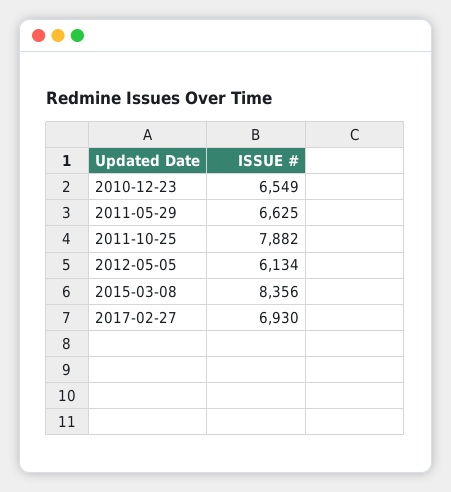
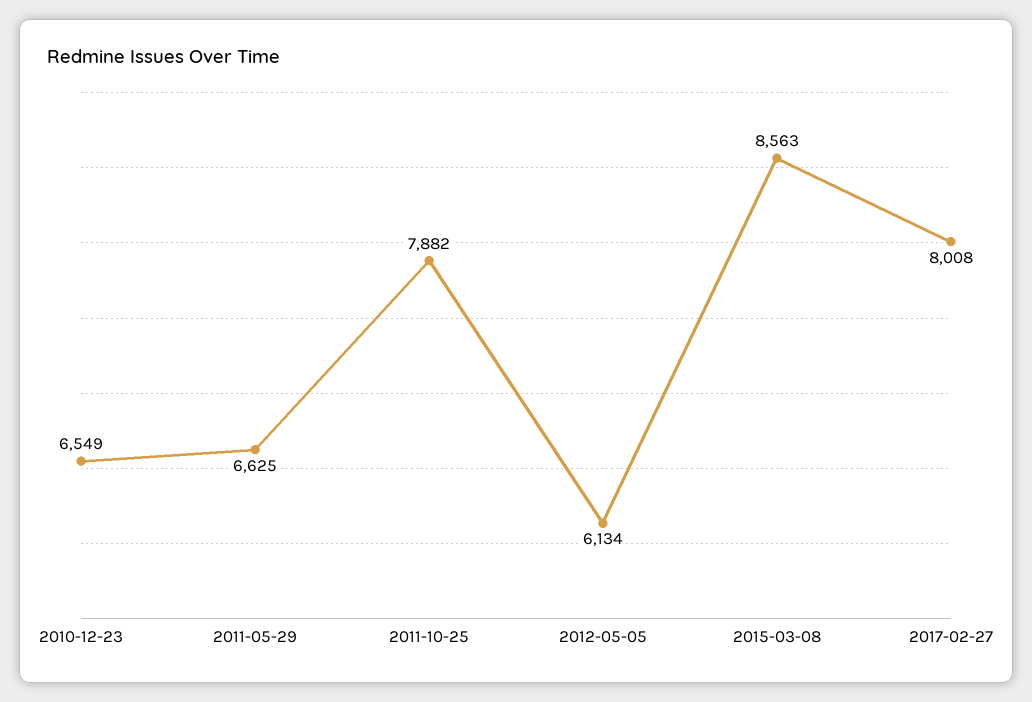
2015-03-08: 8356 -> 8563
2017-02-27: 6930 -> 8008

